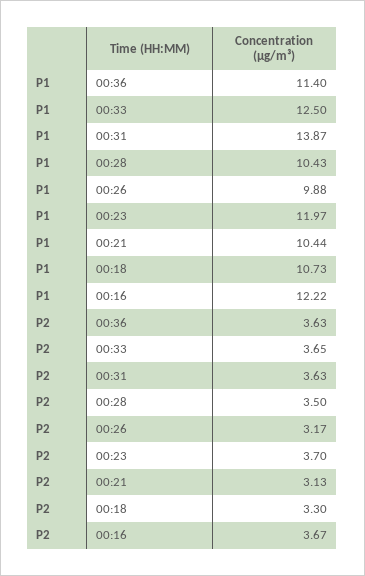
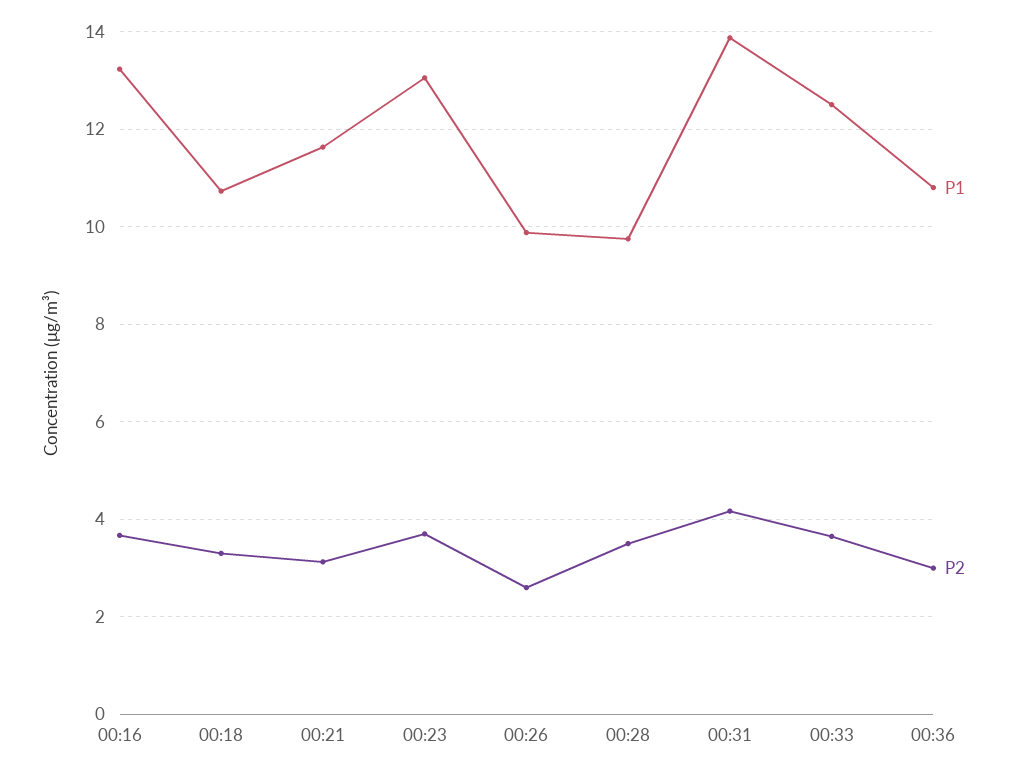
P1, 00:36: 11.4 -> 10.8
P1, 00:28: 10.43 -> 9.8
P1, 00:23: 11.97 -> 13
P1, 00:21: 10.44 -> 11.6
P1, 00:16: 12.22 -> 13.2
P2, 00:36: 3.63 -> 3
P2, 00:31: 3.63 -> 4.2
P2, 00:26: 3.17 -> 2.6

